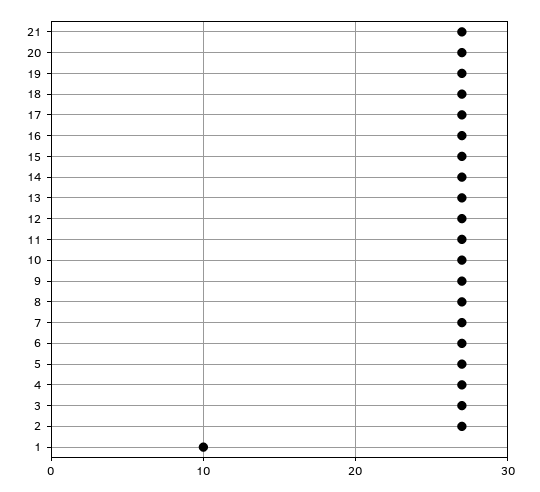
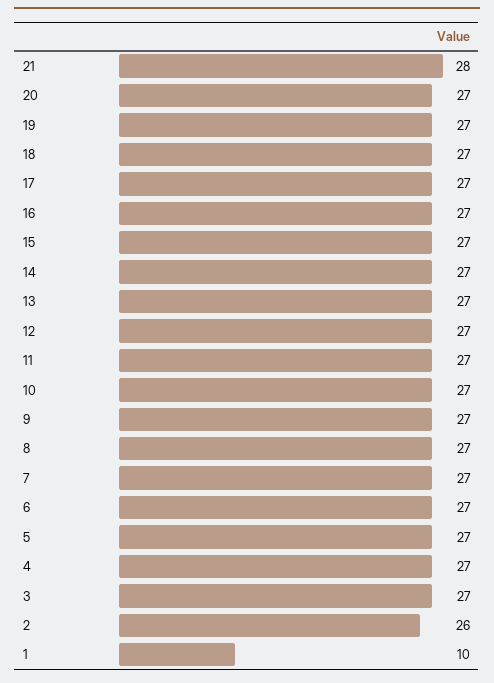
21: 27 -> 28
2: 27 -> 26

